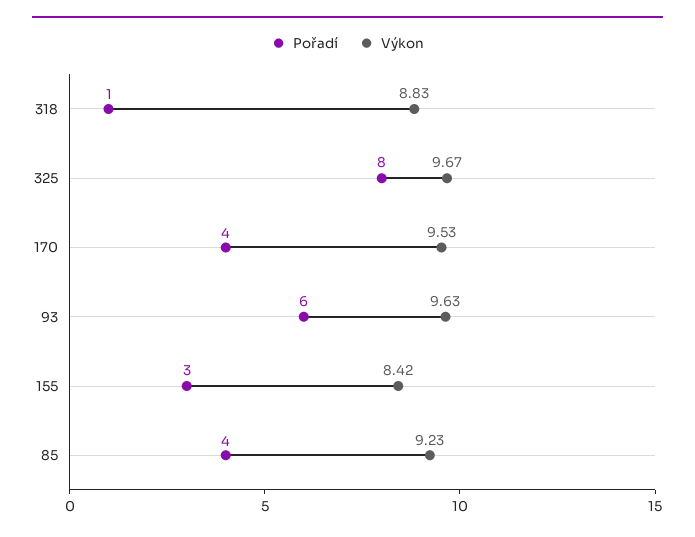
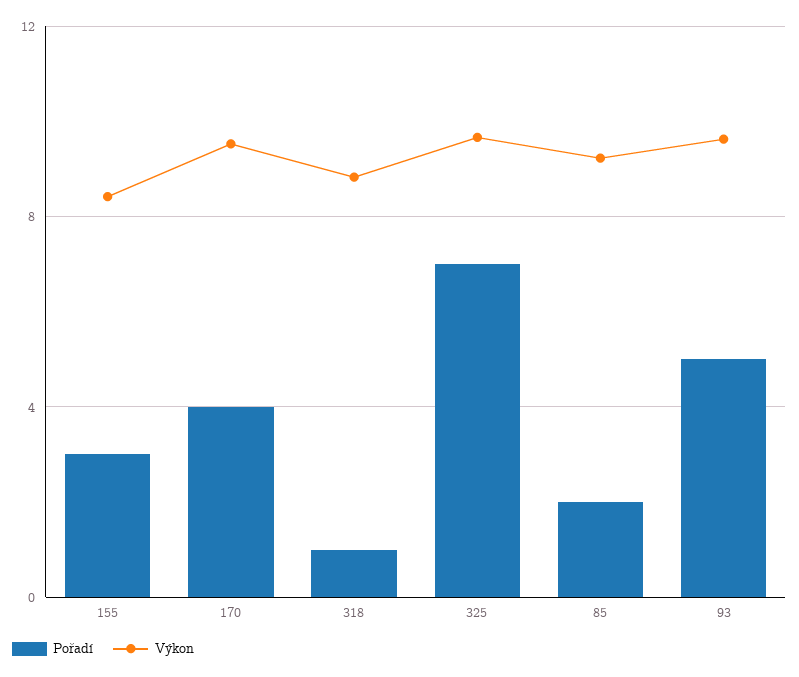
Pořadí, 325: 8 -> 7
Pořadí, 93: 6 -> 5
Pořadí, 85: 4 -> 2

